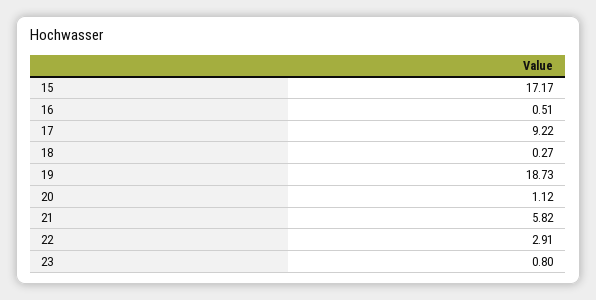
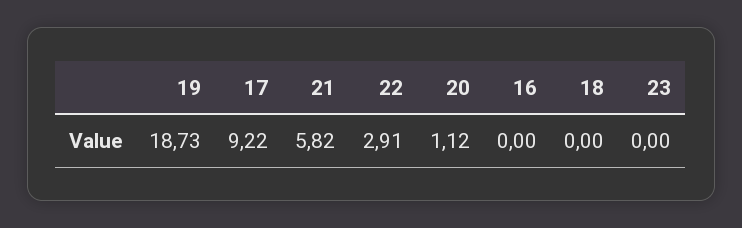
15: 17.17 -> none
16: 0.51 -> 0
18: 0.27 -> 0
23: 0.8 -> 0

